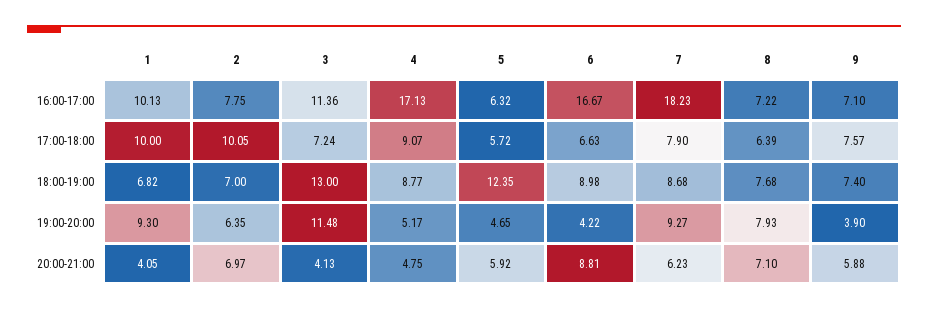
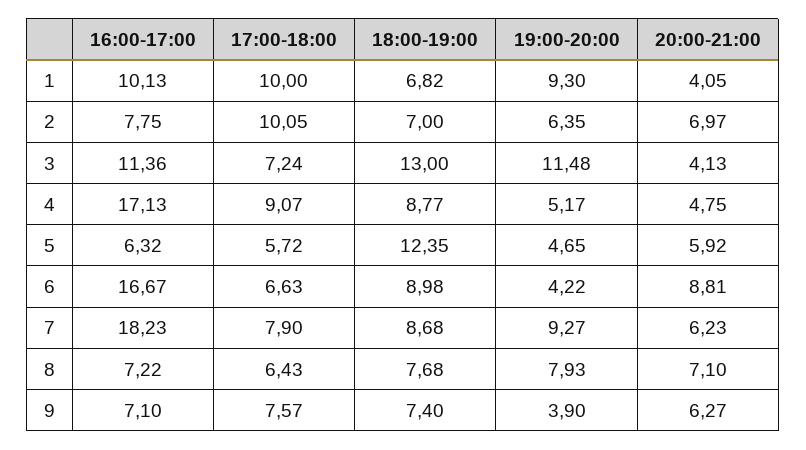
8, 17:00-18:00: 6.39 -> 6.43
9, 20:00-21:00: 5.88 -> 6.27

